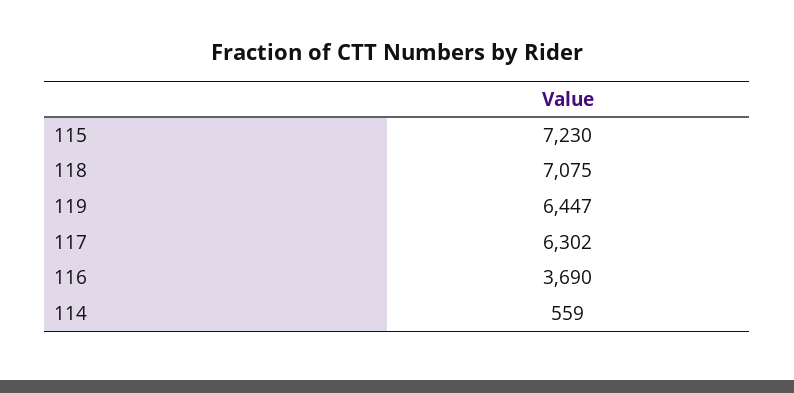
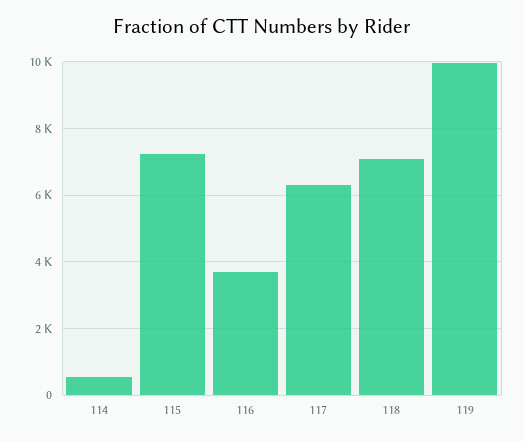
119: 6447 -> 10000

